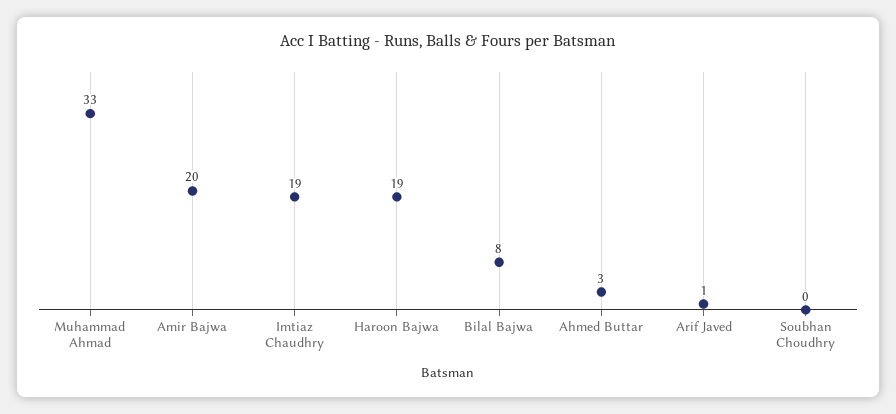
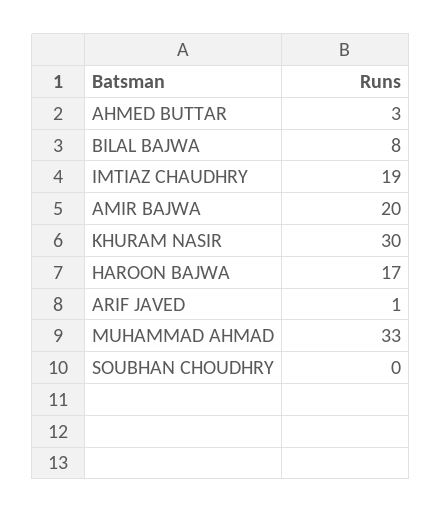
Haroon Bajwa: 19 -> 17
KHURAM NASIR: none -> 30

